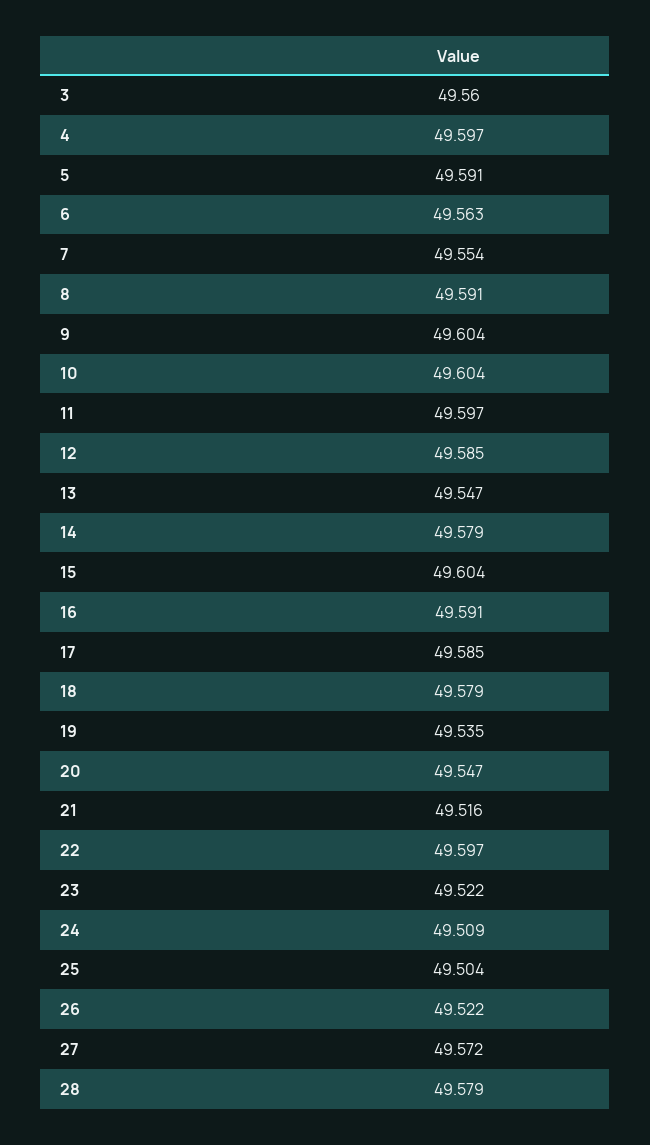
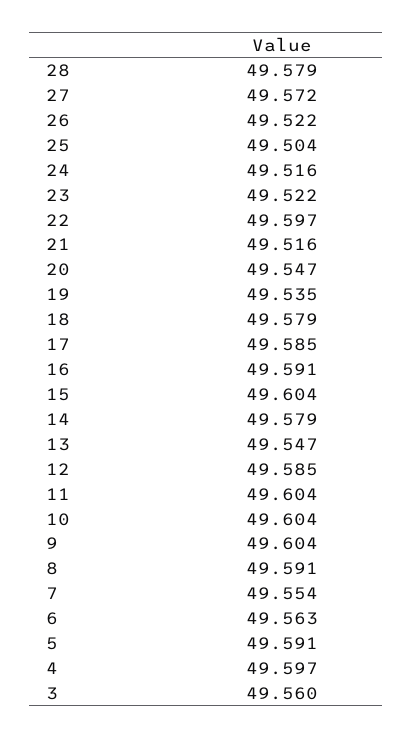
11: 49.597 -> 49.604
24: 49.509 -> 49.516

